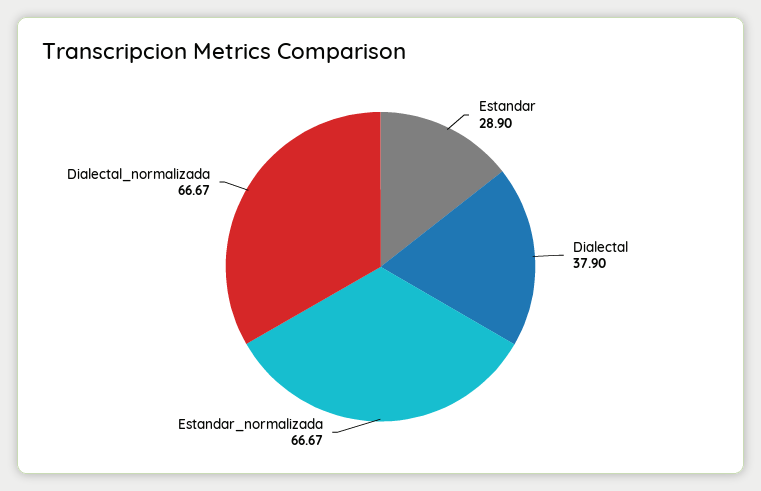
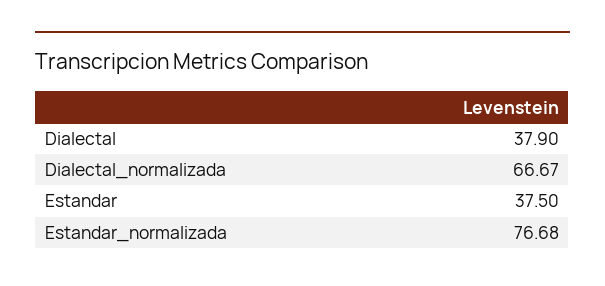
Estandar: 28.9 -> 37.5
Estandar_normalizada: 66.67 -> 76.68

